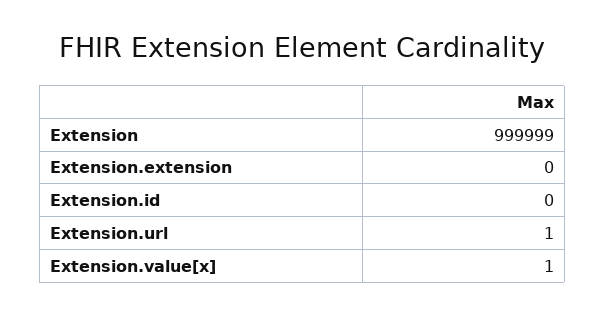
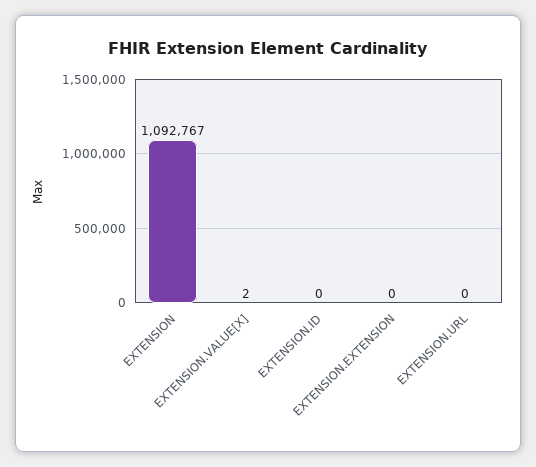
Extension: 999999 -> 1092767
Extension.url: 1 -> 0
Extension.value[x]: 1 -> 2

